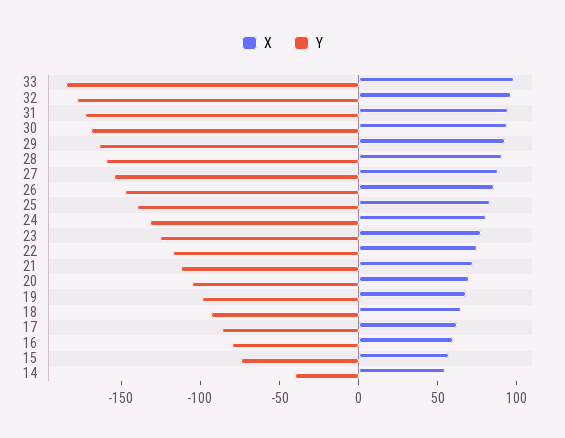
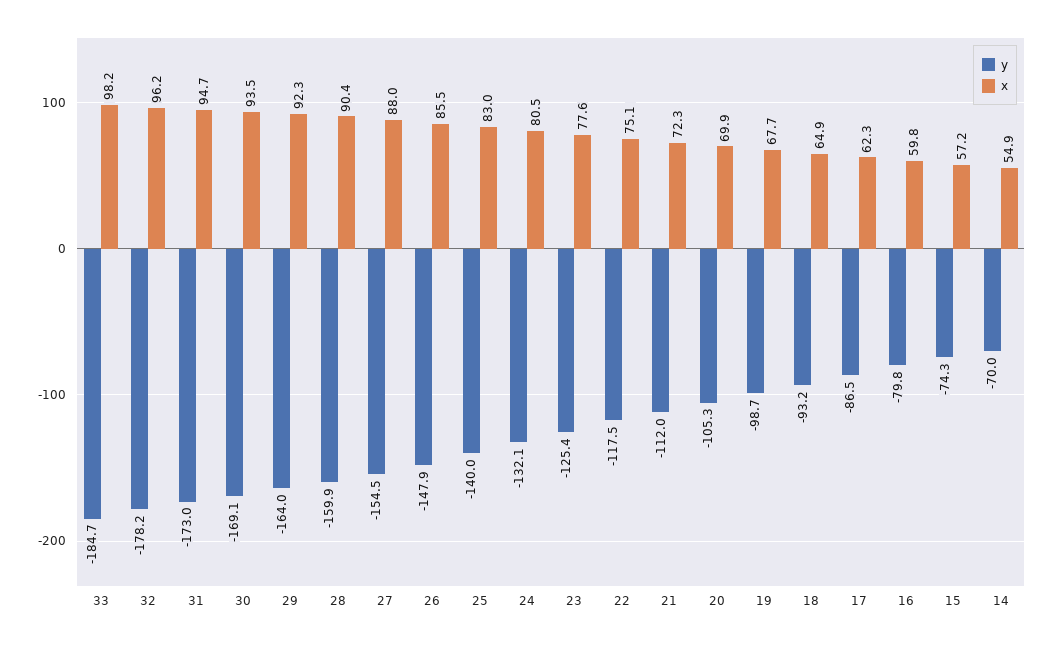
Y, 14: -40 -> -70

